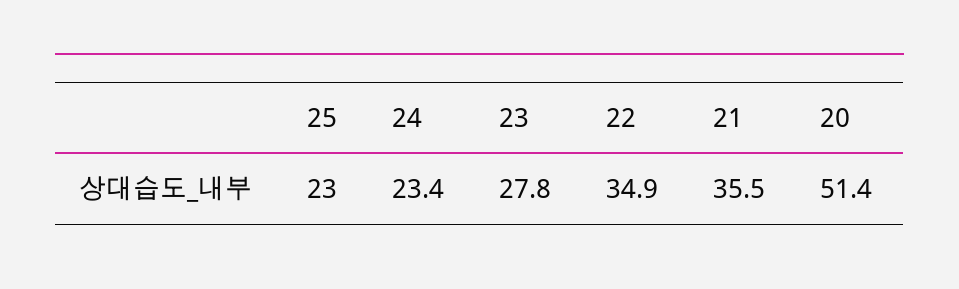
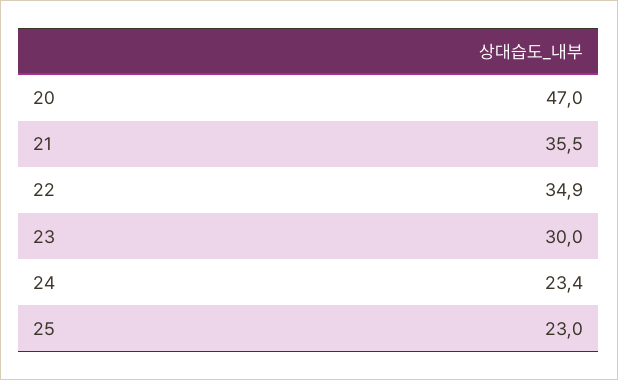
23: 27.8 -> 30
20: 51.4 -> 47

